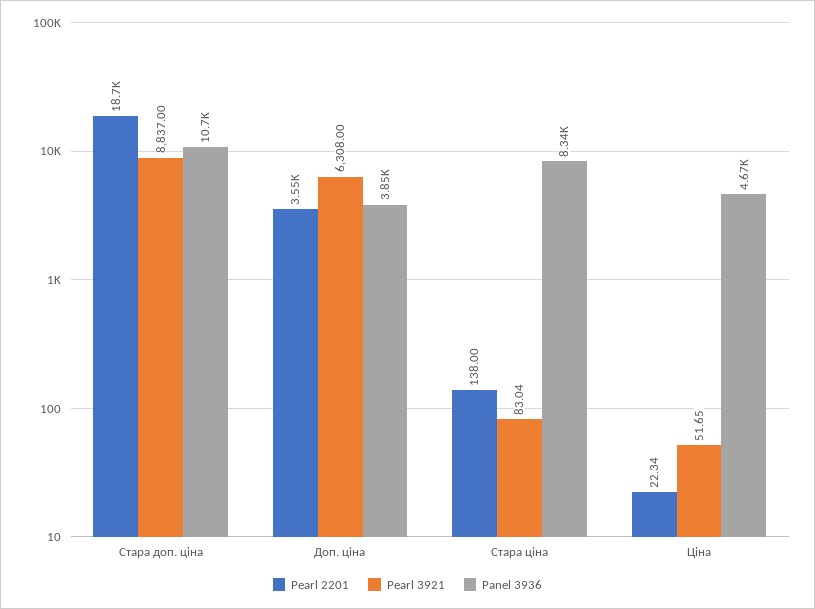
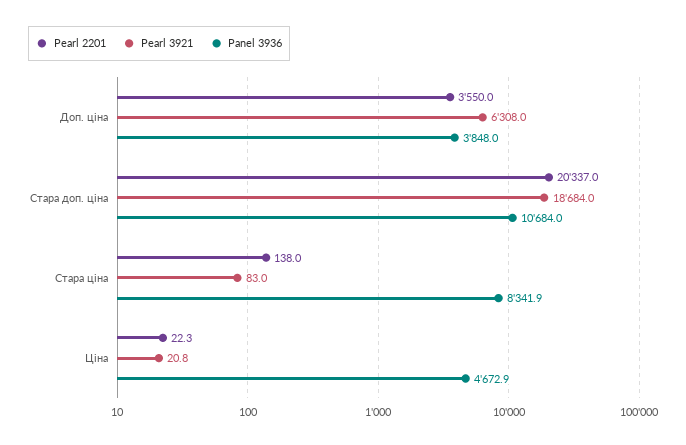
Pearl 2201, Стара доп. ціна: 18700 -> 20337
Pearl 3921, Стара доп. ціна: 8837 -> 18684
Pearl 3921, Ціна: 51.65 -> 20.8

